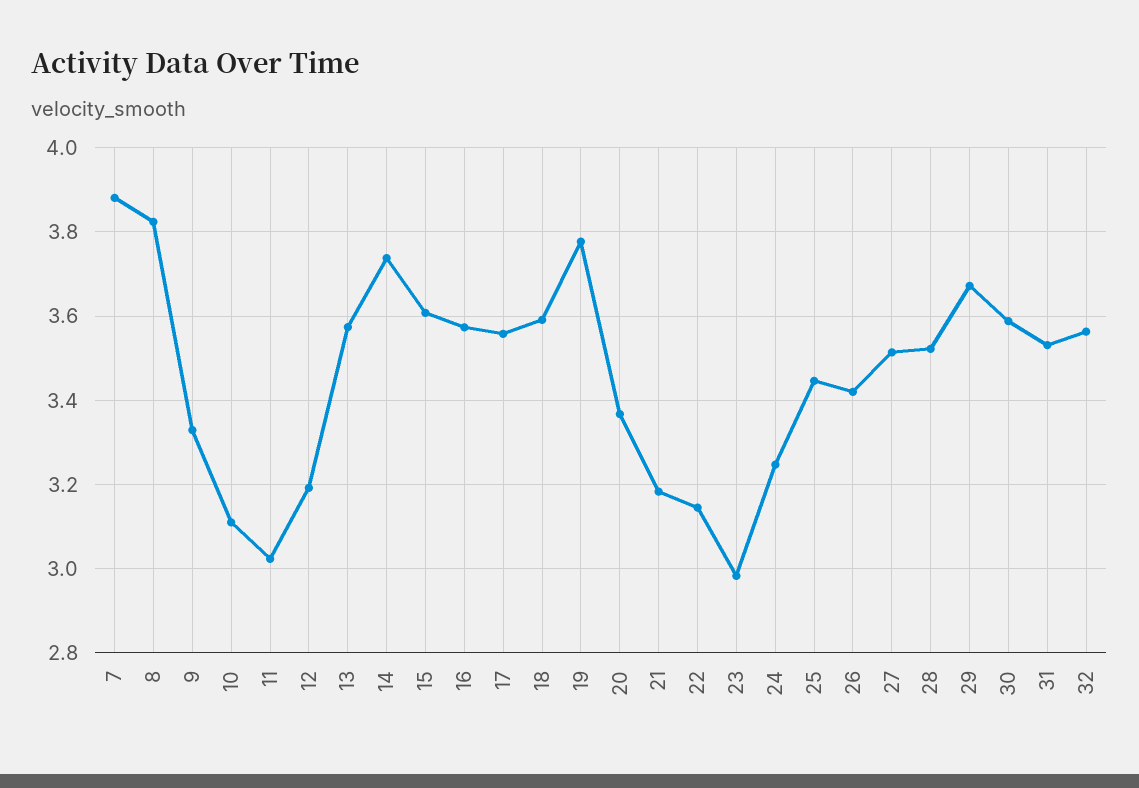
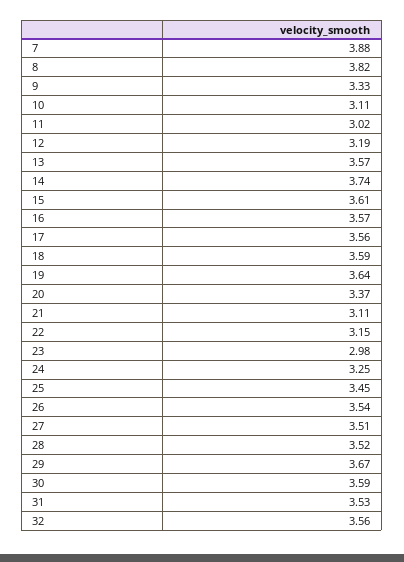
19: 3.78 -> 3.64
21: 3.18 -> 3.11
26: 3.42 -> 3.54

